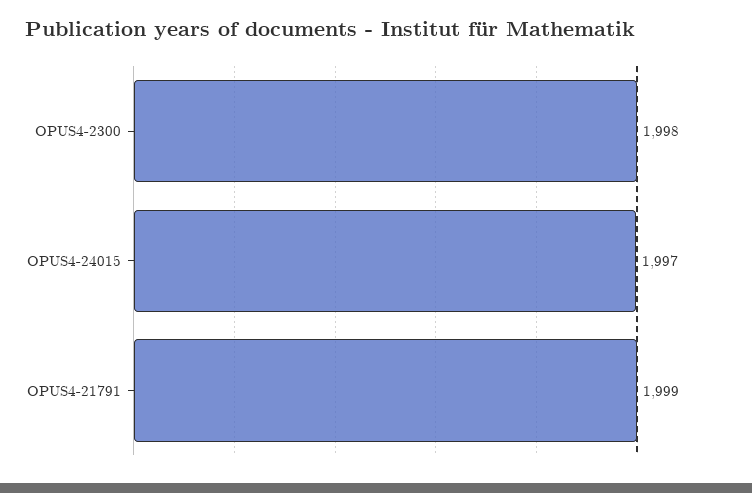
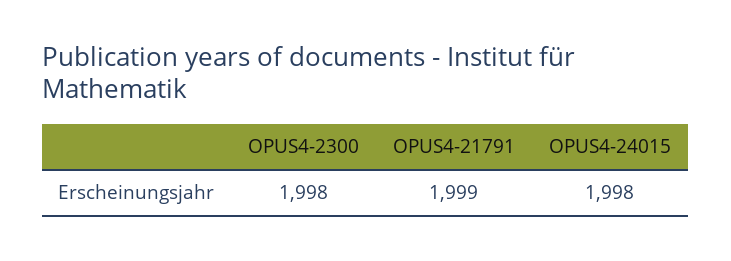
OPUS4-24015: 1997 -> 1998

